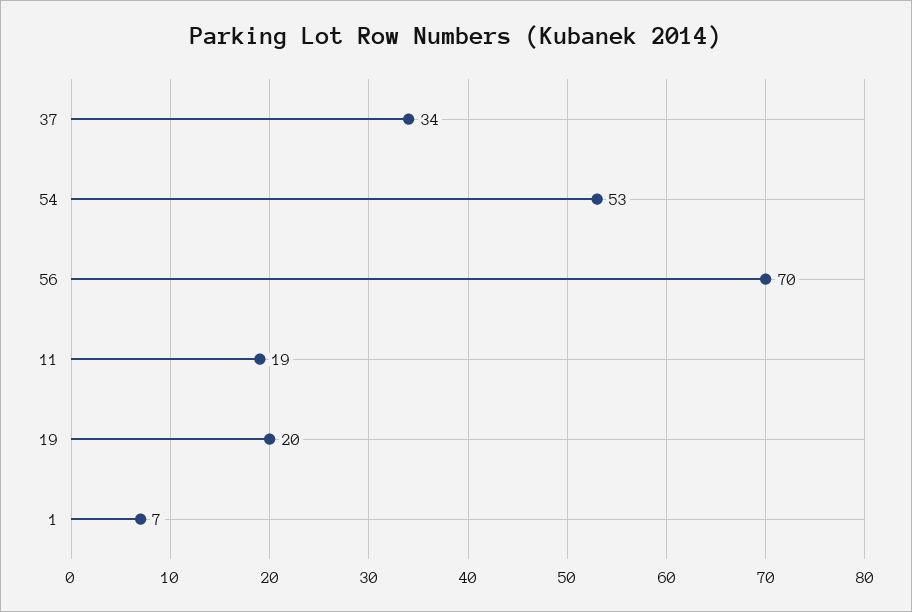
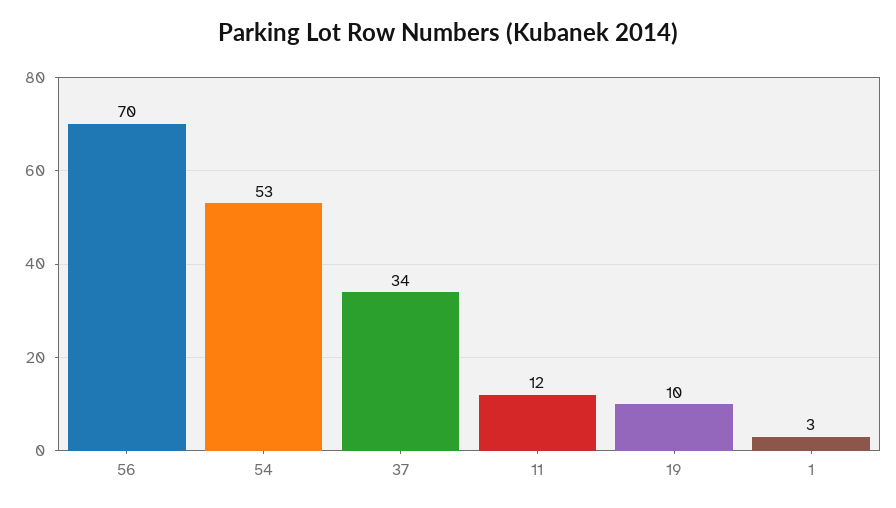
11: 19 -> 12
19: 20 -> 10
1: 7 -> 3

